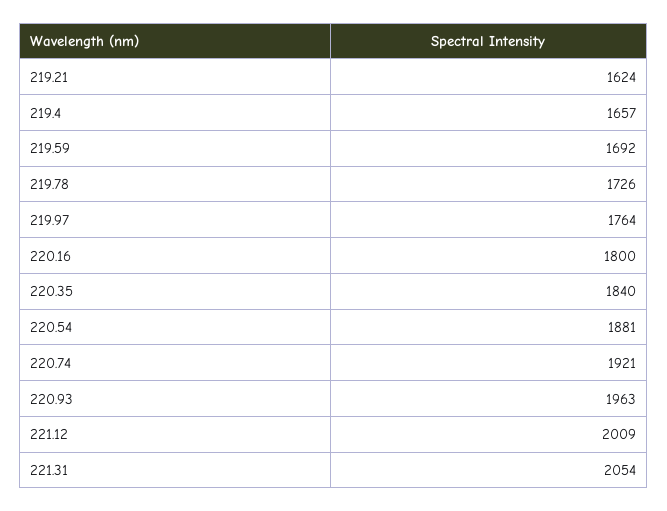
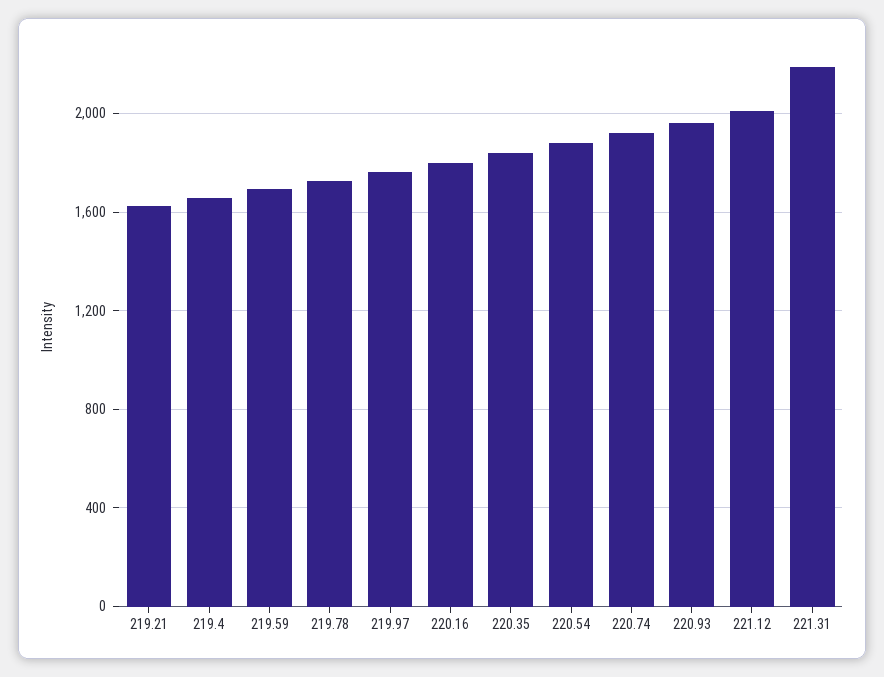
221.31: 2054 -> 2200

